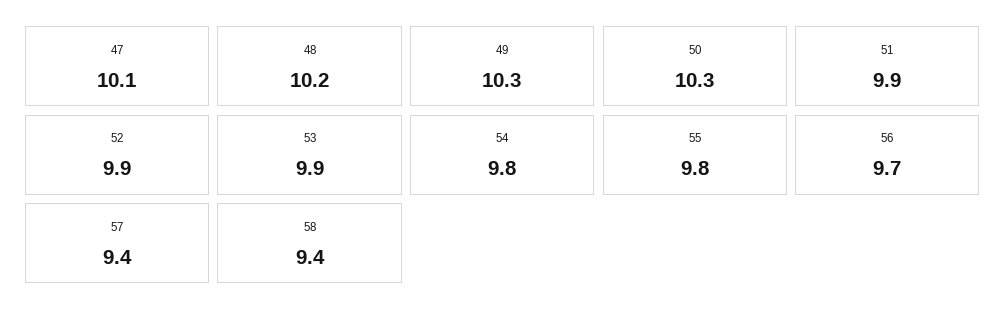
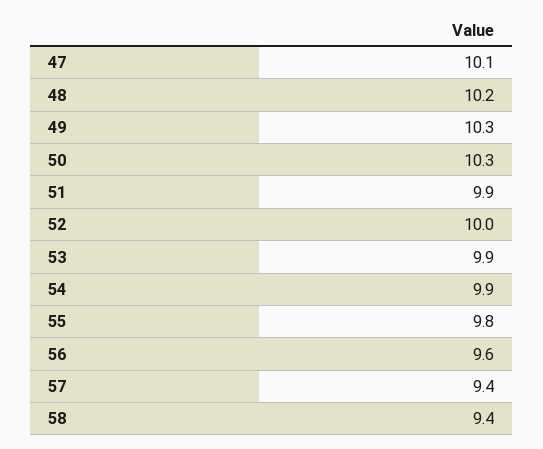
52: 9.9 -> 10
54: 9.8 -> 9.9
56: 9.7 -> 9.6

